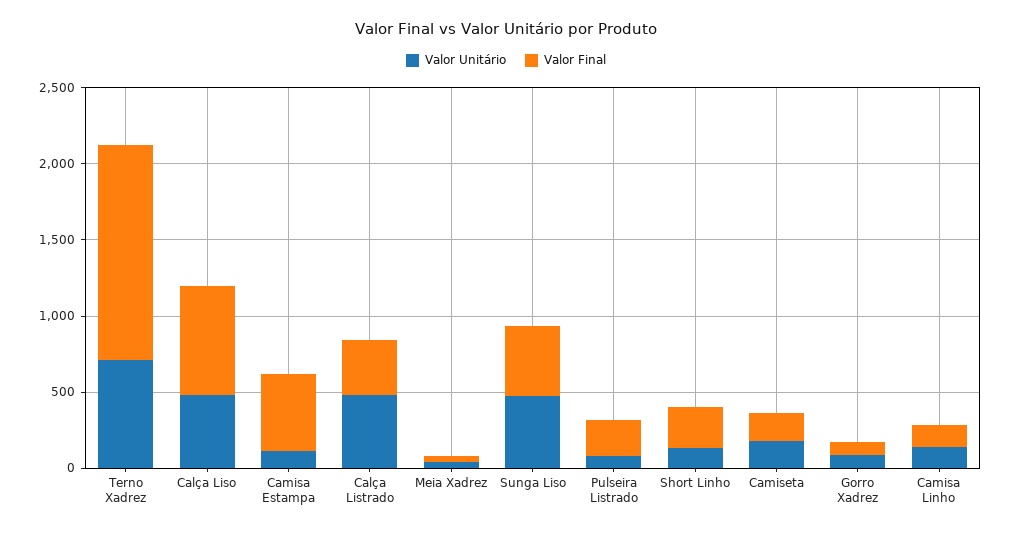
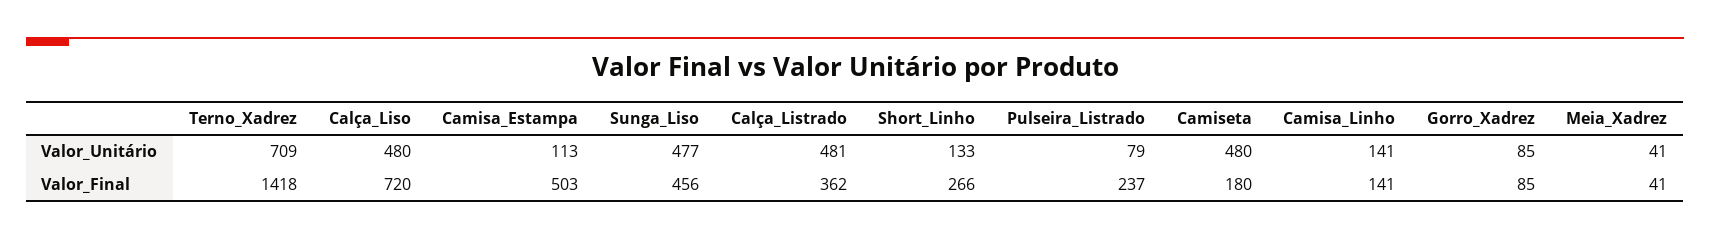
Valor Unitário, Camiseta: 200 -> 480

